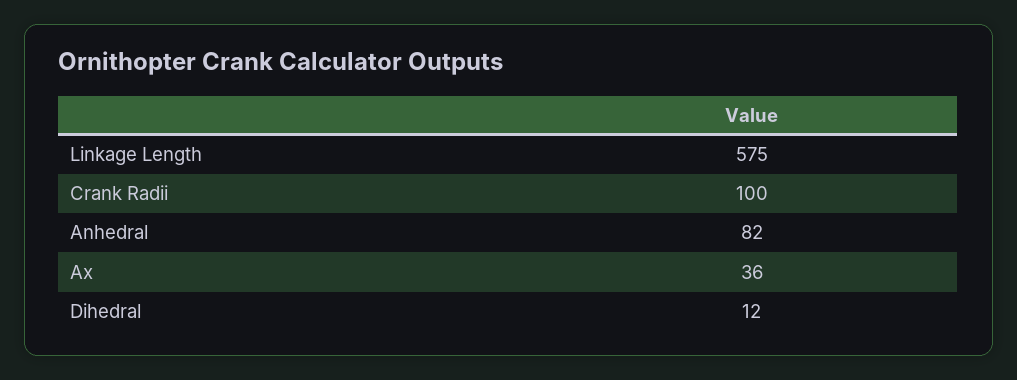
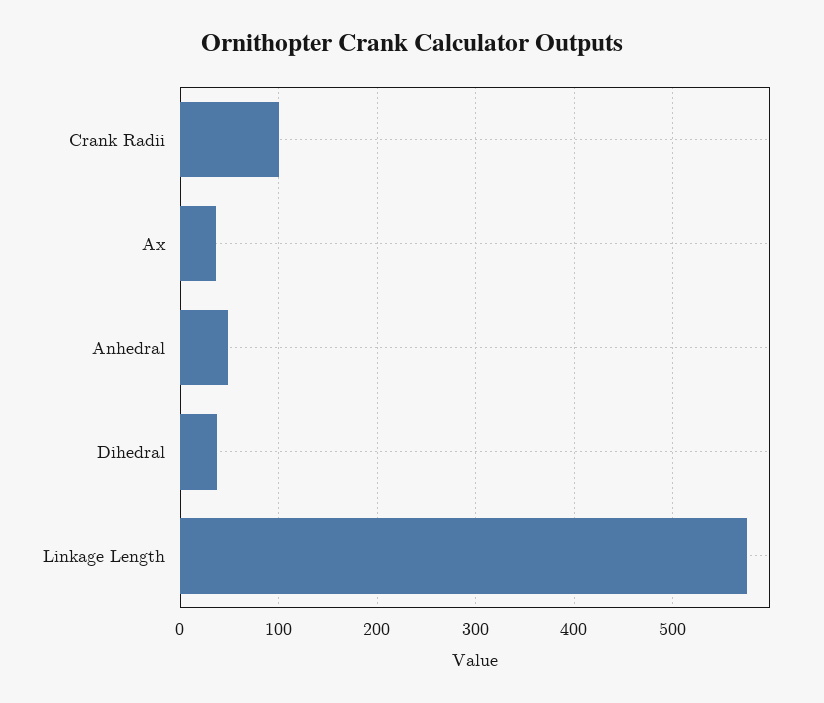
Anhedral: 82 -> 50
Dihedral: 12 -> 40

